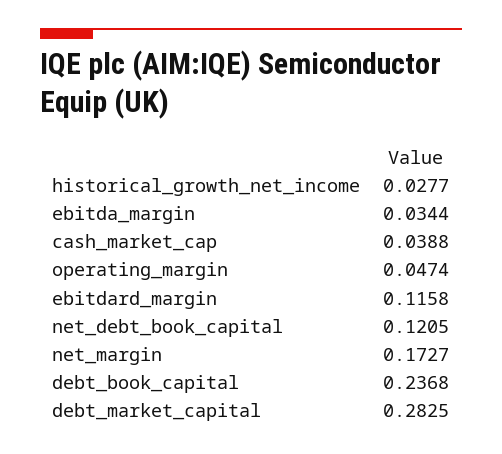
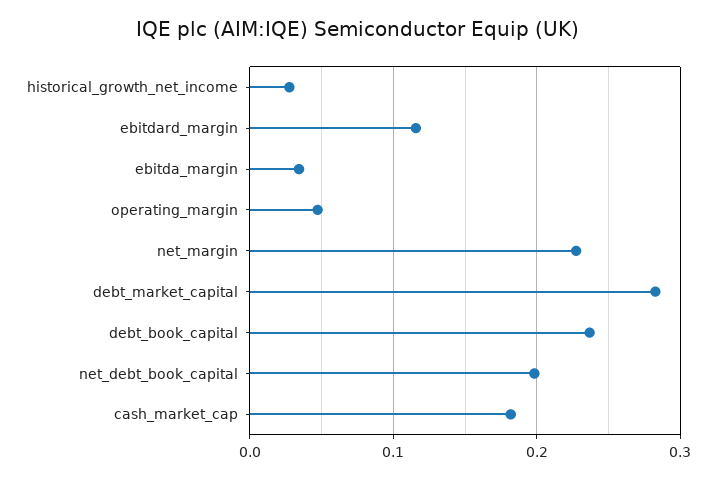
cash_market_cap: 0.0388 -> 0.18
net_debt_book_capital: 0.1205 -> 0.2
net_margin: 0.1727 -> 0.23

